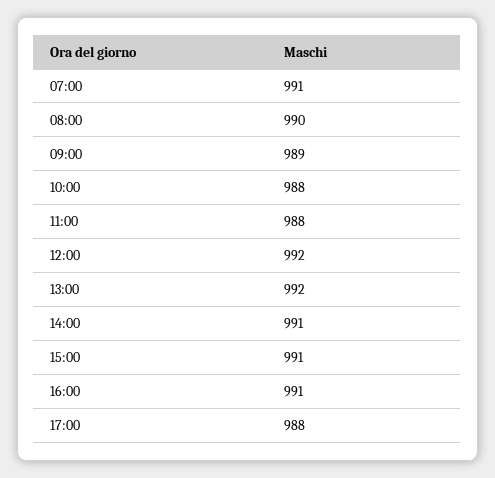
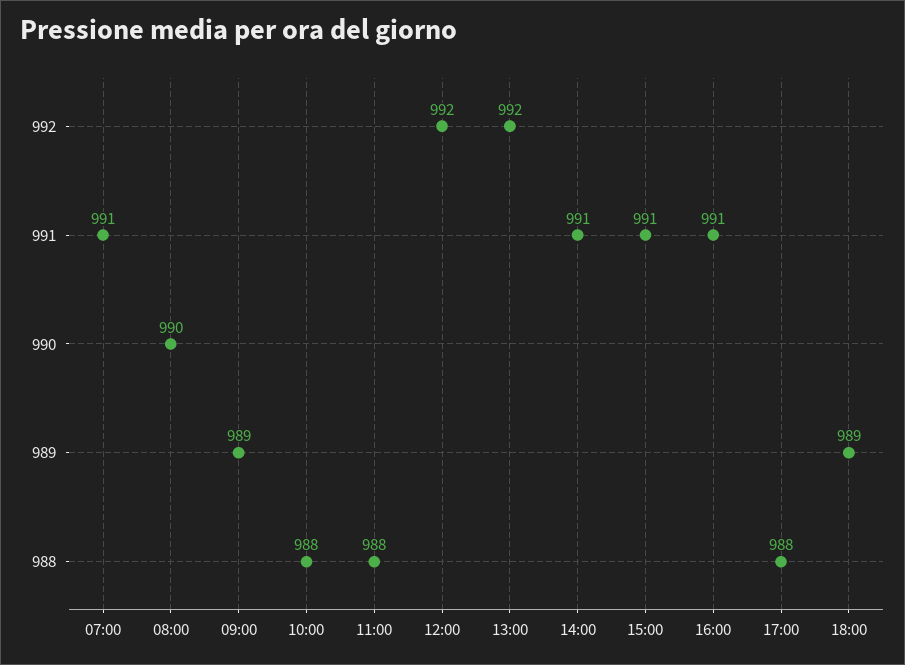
18:00: none -> 989

